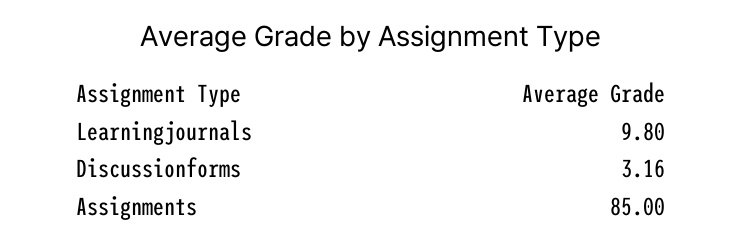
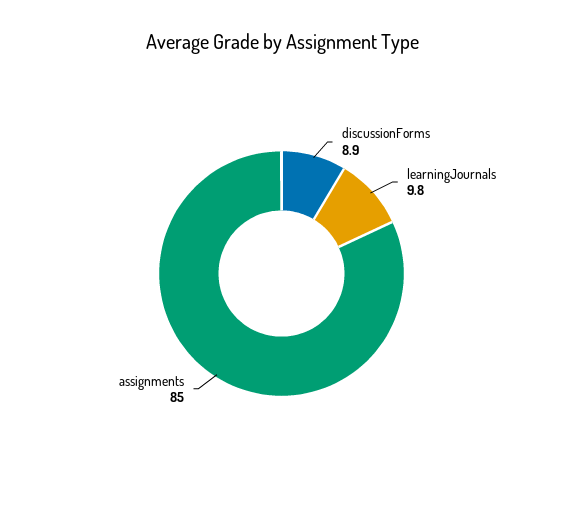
Discussionforms: 3.16 -> 8.9

